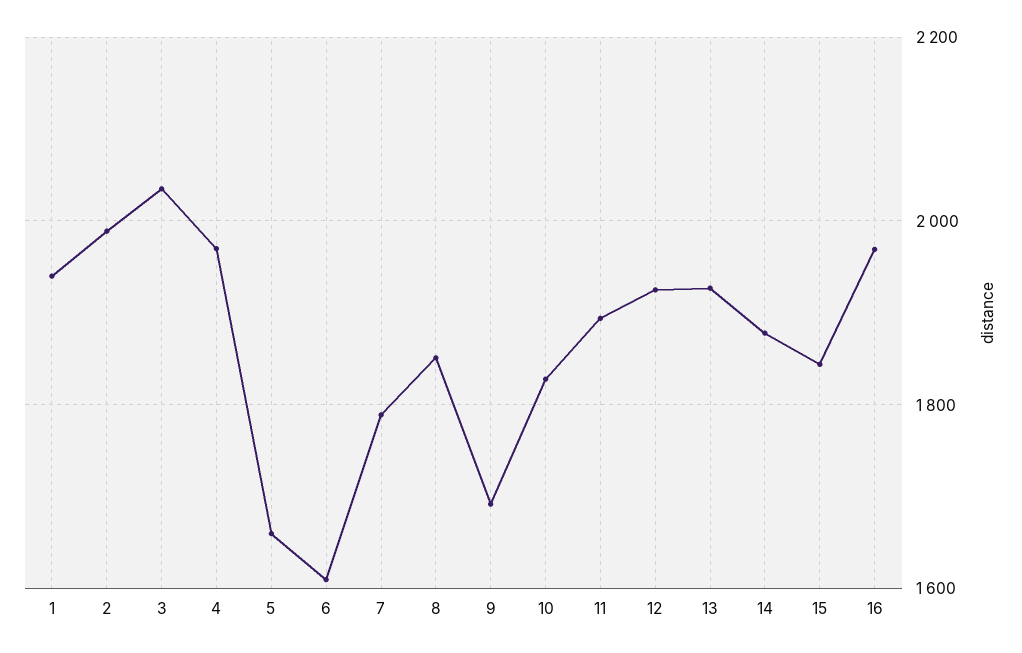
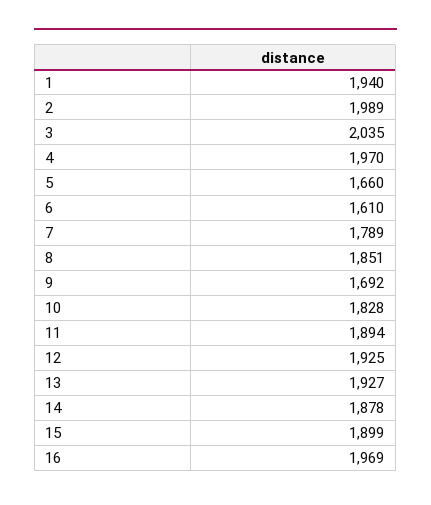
15: 1840 -> 1899

